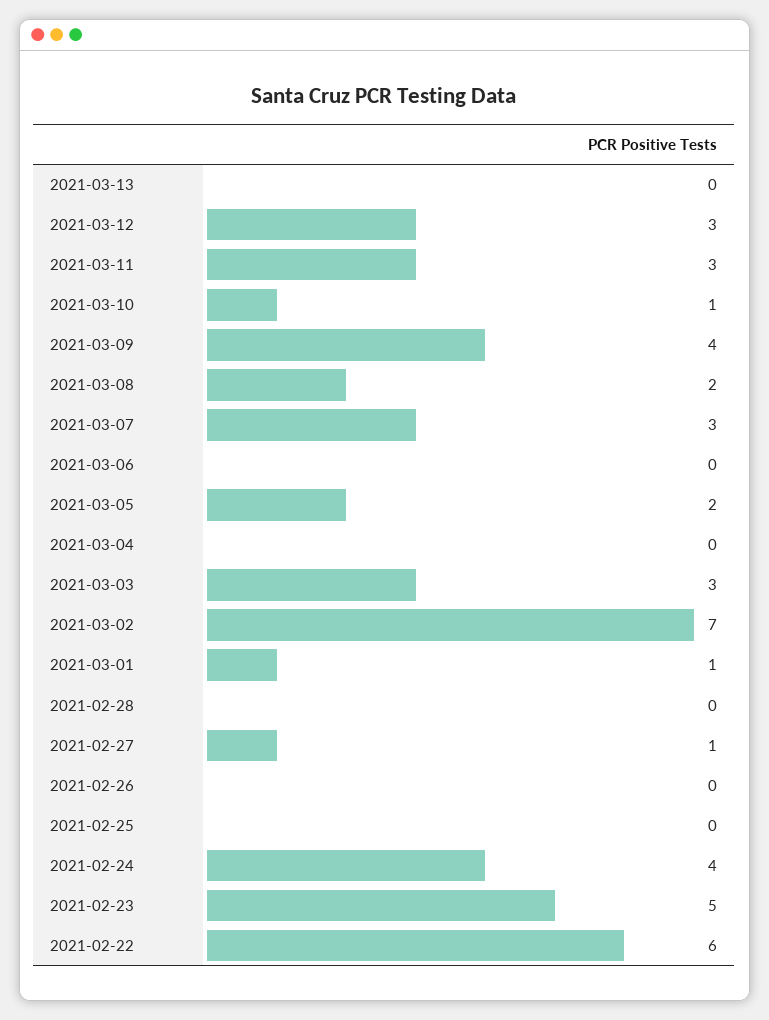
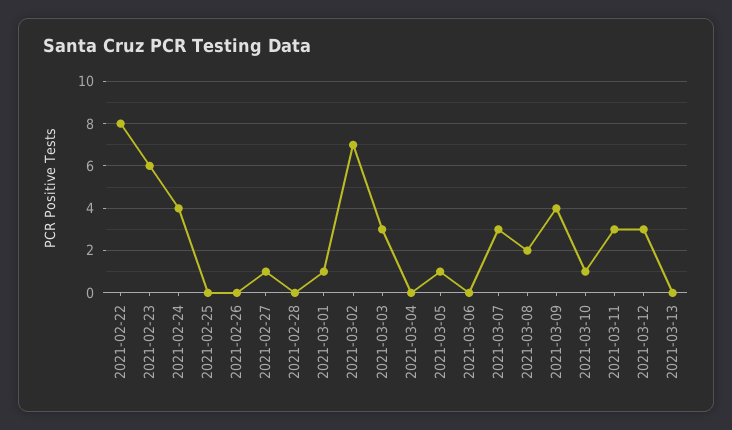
2021-03-05: 2 -> 1
2021-02-23: 5 -> 6
2021-02-22: 6 -> 8

